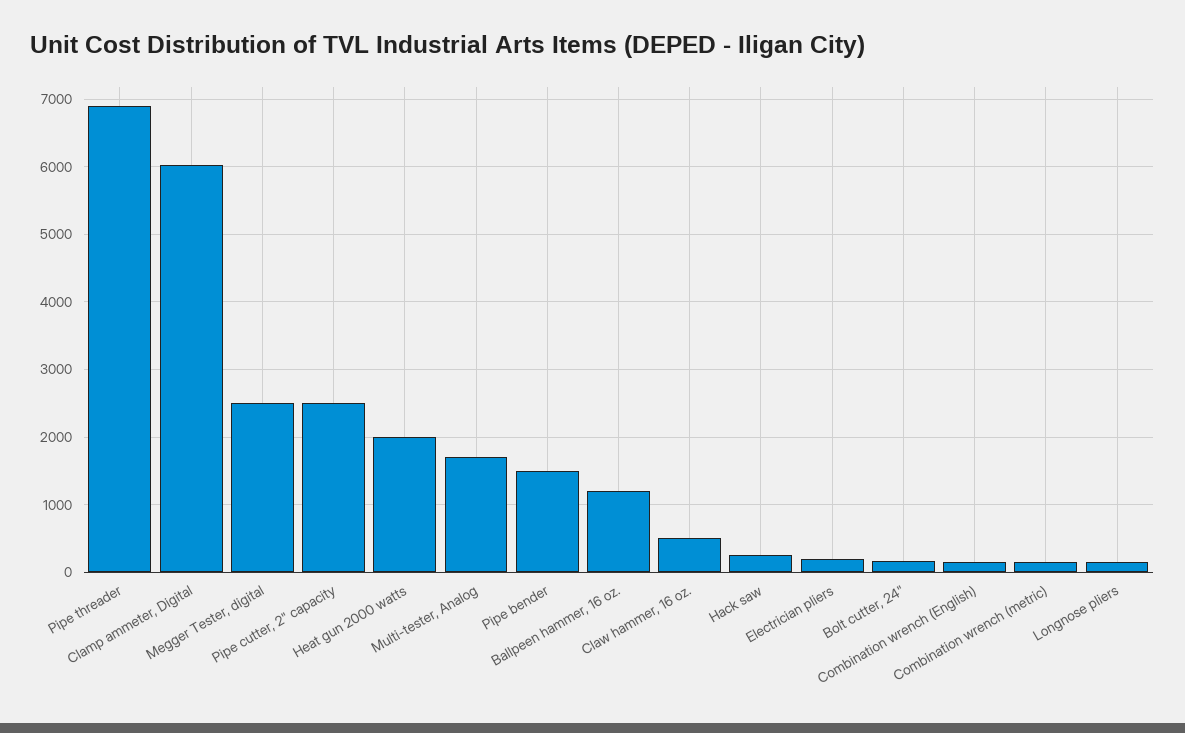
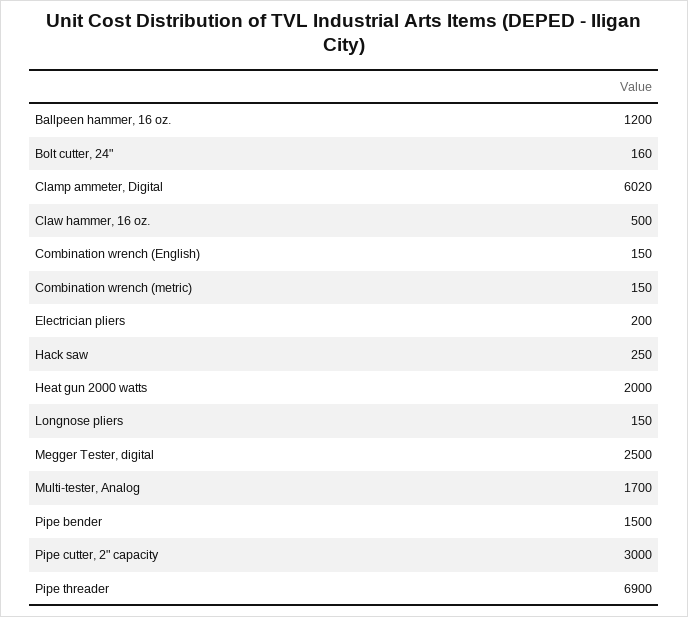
Pipe cutter, 2" capacity: 2500 -> 3000

